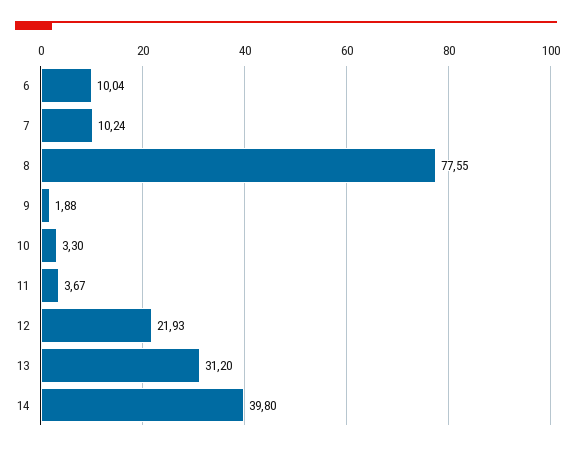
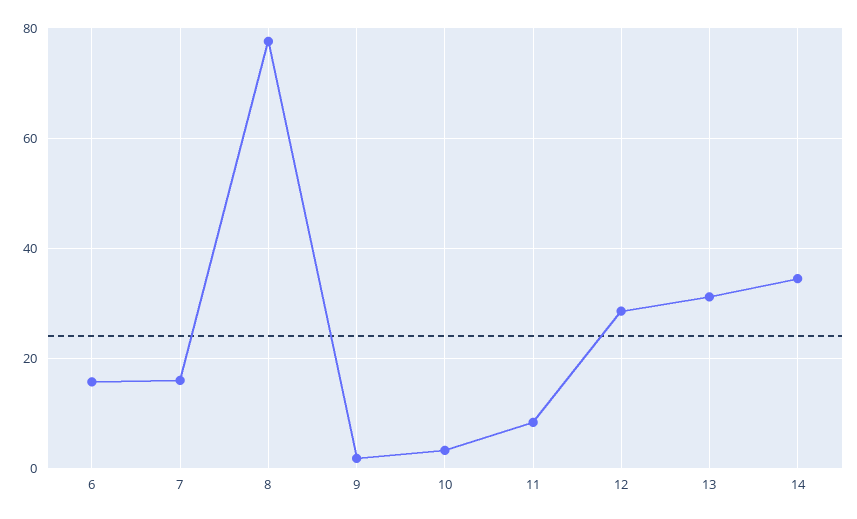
6: 10.04 -> 16
7: 10.24 -> 16
11: 3.67 -> 8
12: 21.93 -> 28
14: 39.8 -> 34

